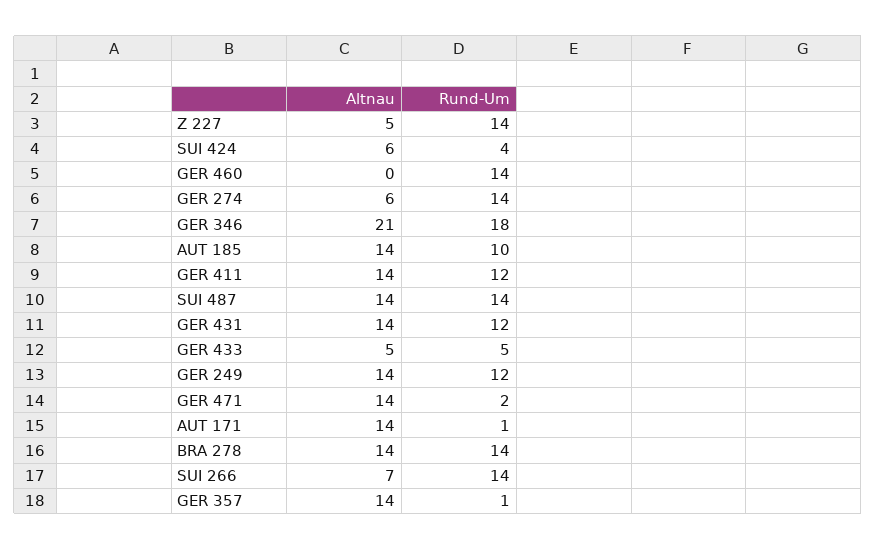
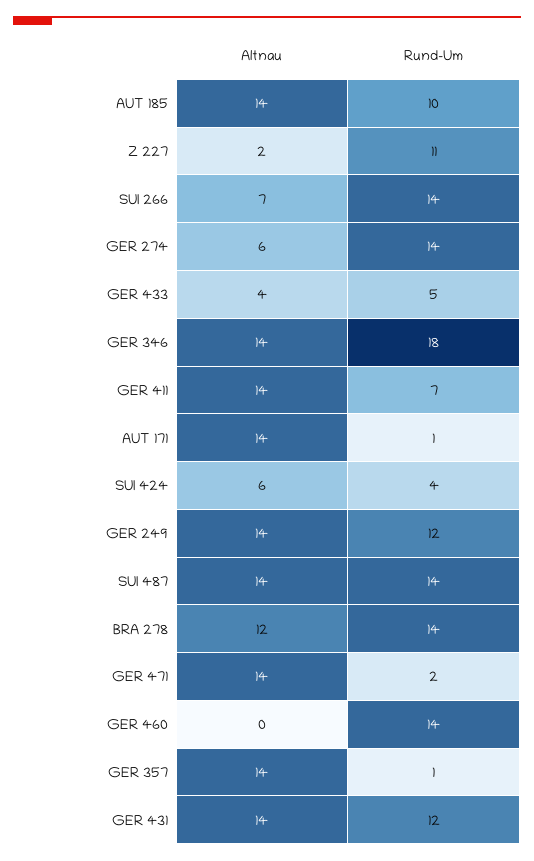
Altnau, Z 227: 5 -> 2
Rund-Um, Z 227: 14 -> 11
Altnau, GER 346: 21 -> 14
Rund-Um, GER 411: 12 -> 7
Altnau, GER 433: 5 -> 4
Altnau, BRA 278: 14 -> 12

